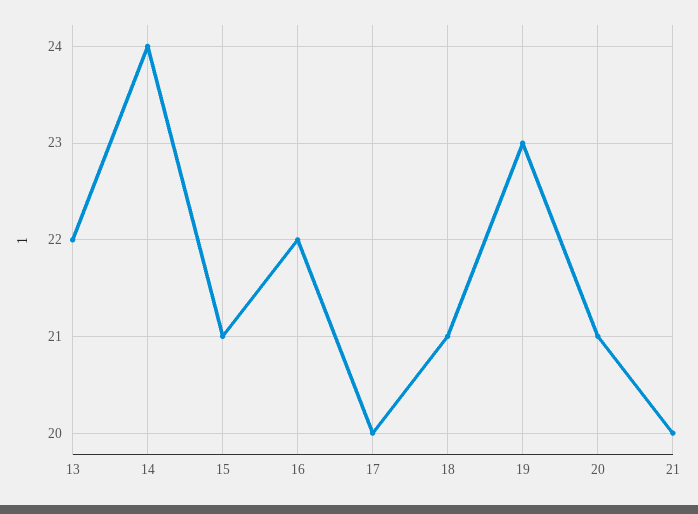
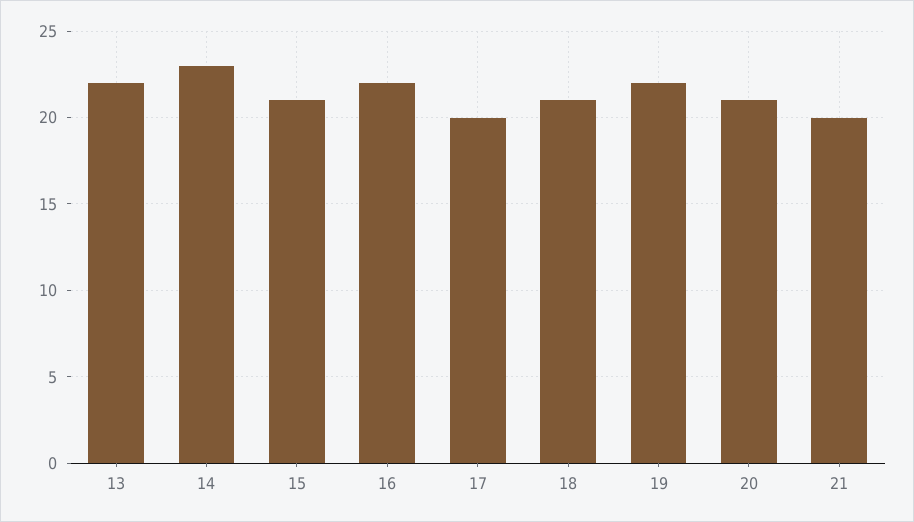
14: 24 -> 23
19: 23 -> 22

